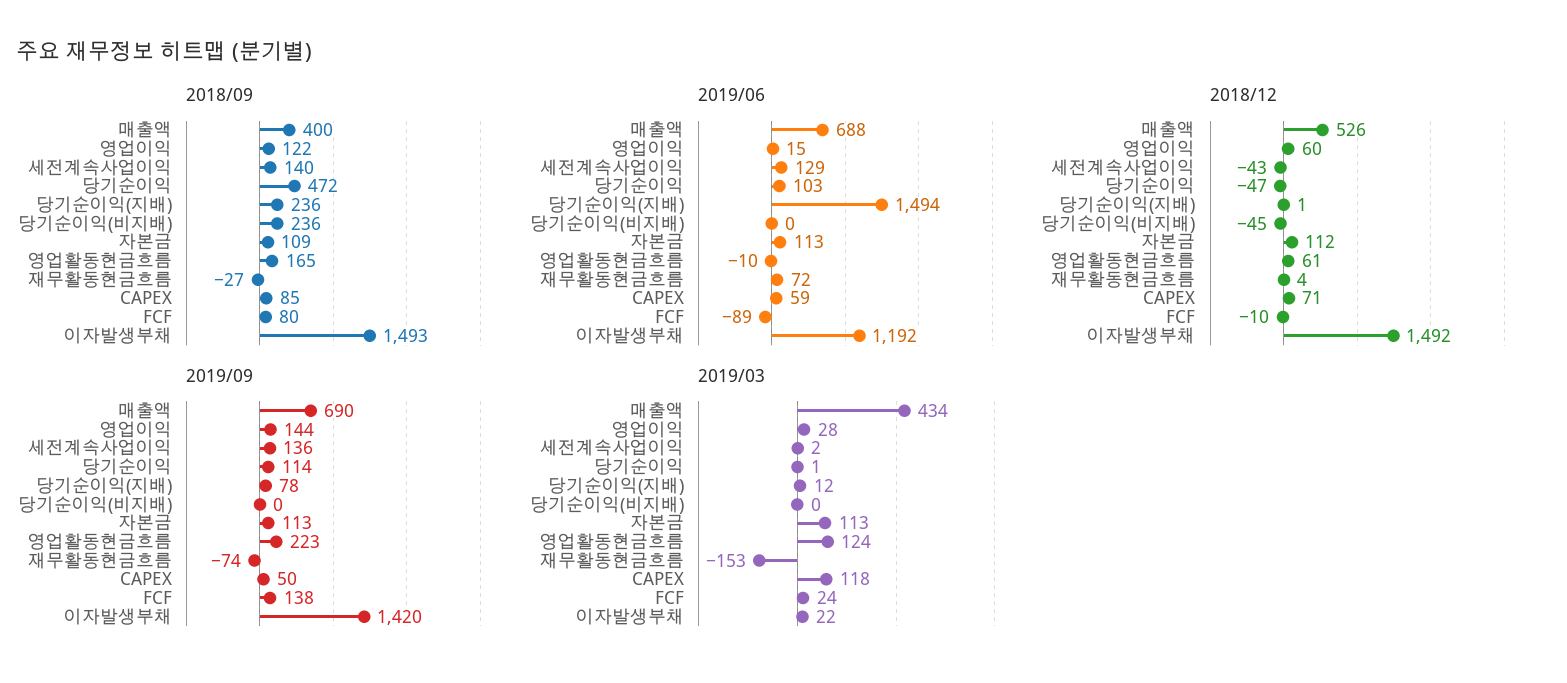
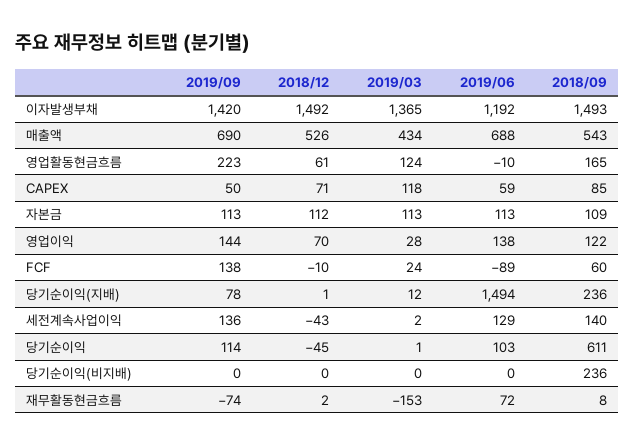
2018/09, 매출액: 400 -> 543
2018/09, 당기순이익: 472 -> 611
2018/09, 재무활동현금흐름: -27 -> 8
2018/09, FCF: 80 -> 60
2019/06, 영업이익: 15 -> 138
2018/12, 영업이익: 60 -> 70
2018/12, 당기순이익: -47 -> -45
2018/12, 당기순이익(비지배): -45 -> 0
2018/12, 재무활동현금흐름: 4 -> 2
2019/03, 이자발생부채: 22 -> 1365

